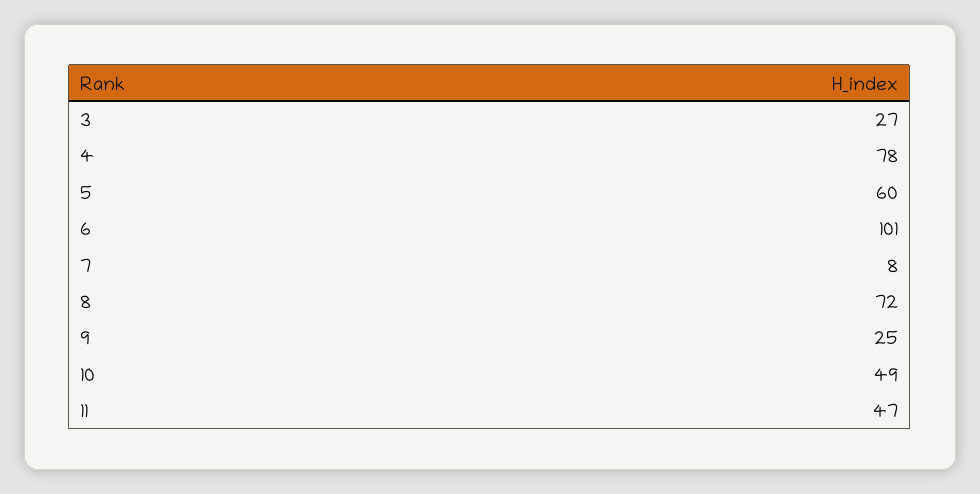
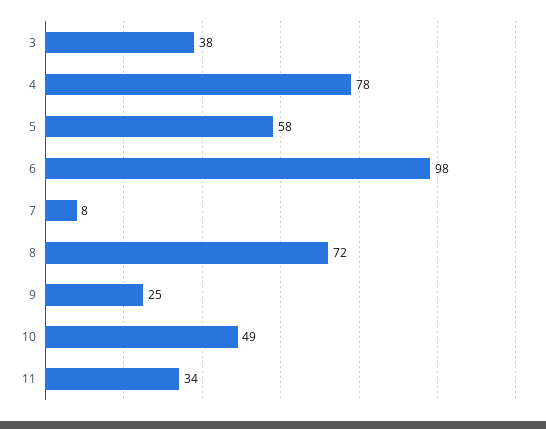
3: 27 -> 38
5: 60 -> 58
6: 101 -> 98
11: 47 -> 34

